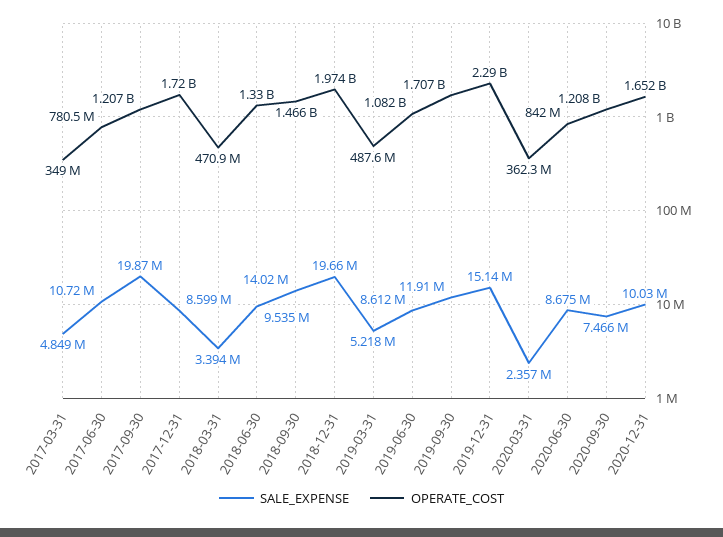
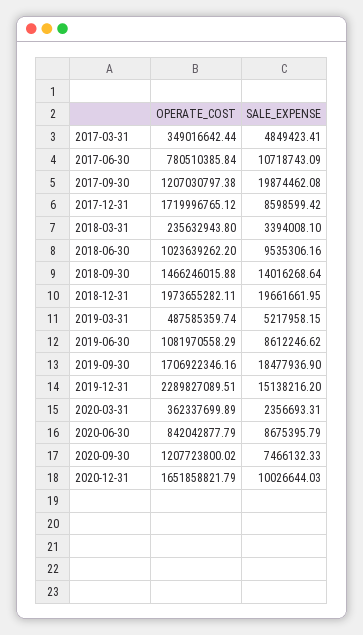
OPERATE_COST, 2018-03-31: 470900000 -> 235632943.8
OPERATE_COST, 2018-06-30: 1330000000 -> 1023639262.2
SALE_EXPENSE, 2019-09-30: 11910000 -> 18477936.9

